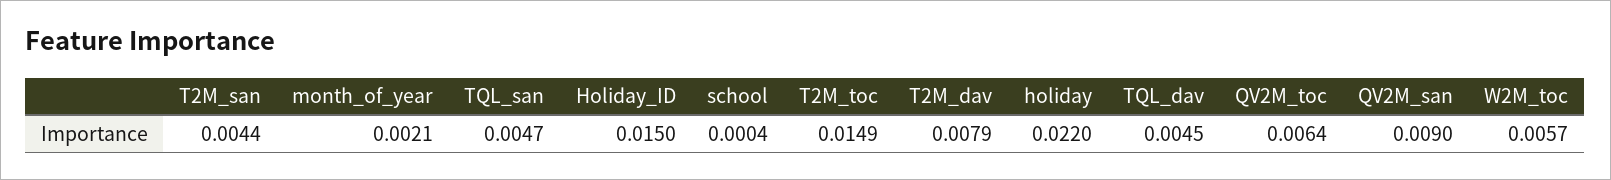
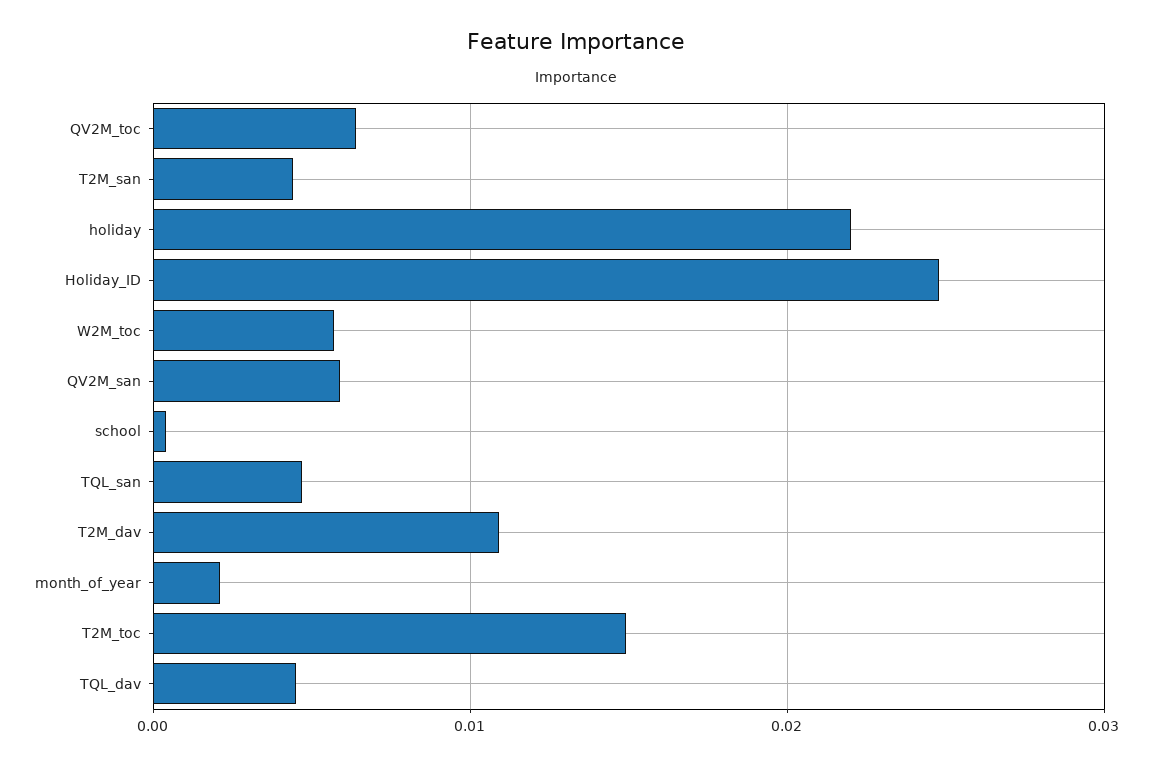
Holiday_ID: 0.015 -> 0.025
T2M_dav: 0.0079 -> 0.011
QV2M_san: 0.009 -> 0.006

